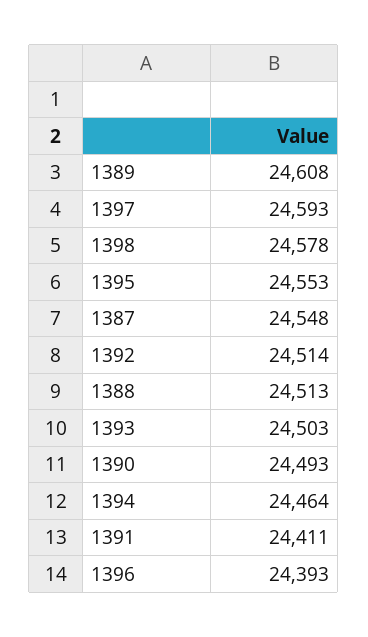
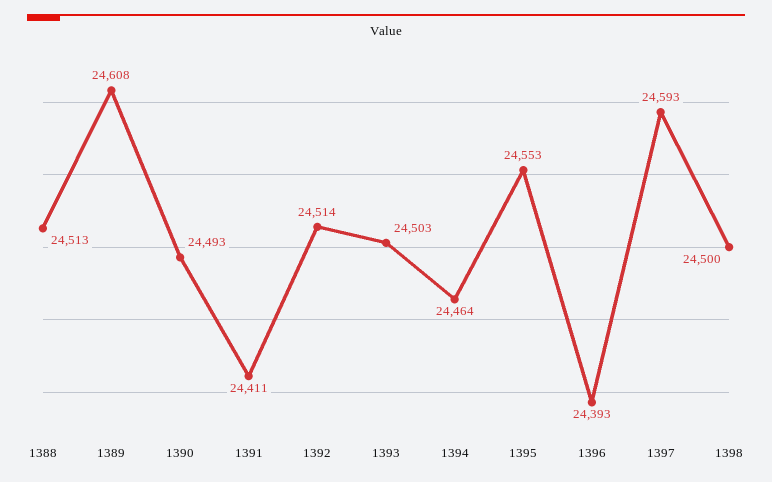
1398: 24578 -> 24500
1387: 24548 -> none

